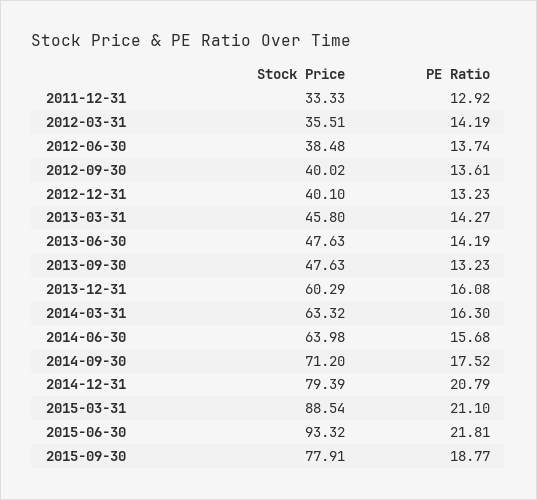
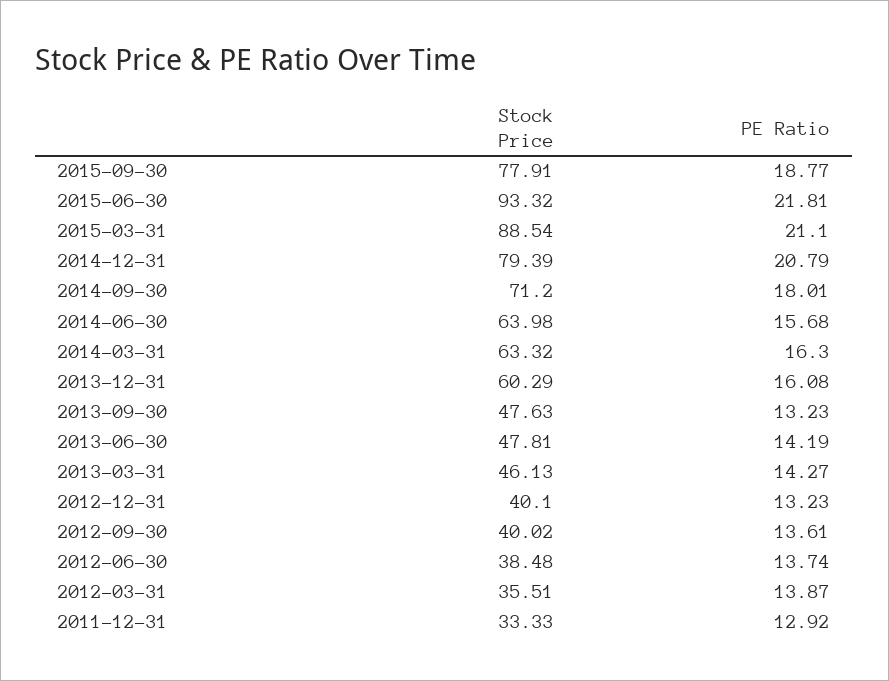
PE Ratio, 2012-03-31: 14.19 -> 13.87
Stock Price, 2013-03-31: 45.8 -> 46.13
Stock Price, 2013-06-30: 47.63 -> 47.81
PE Ratio, 2014-09-30: 17.52 -> 18.01

